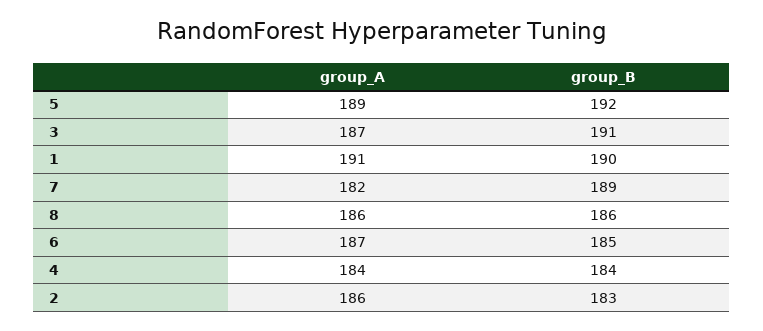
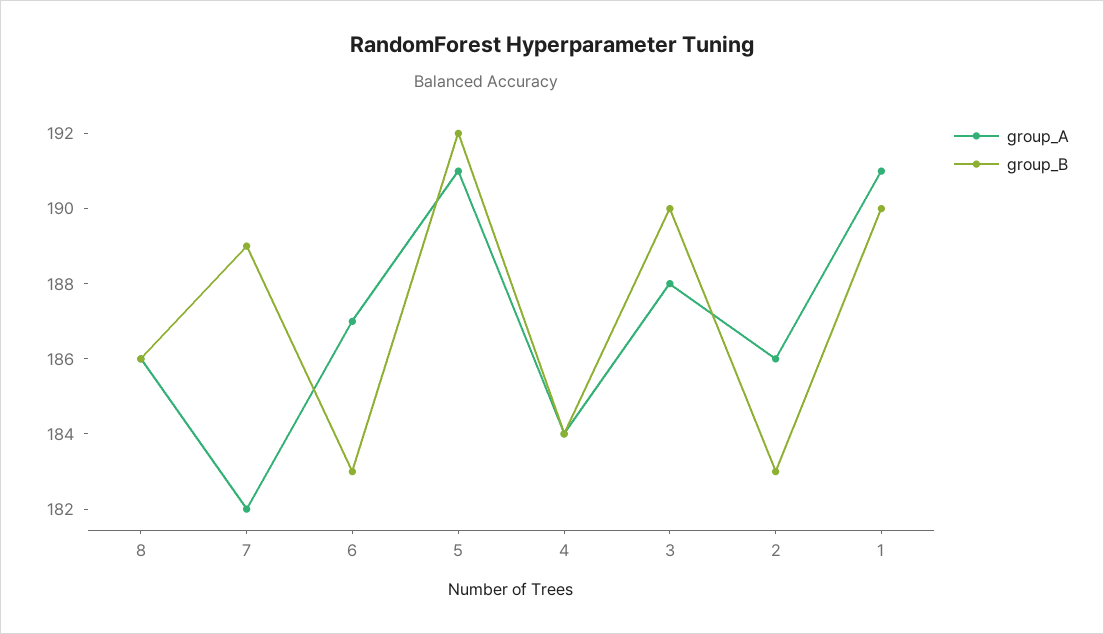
group_A, 5: 189 -> 191
group_A, 3: 187 -> 188
group_B, 3: 191 -> 190
group_B, 6: 185 -> 183

